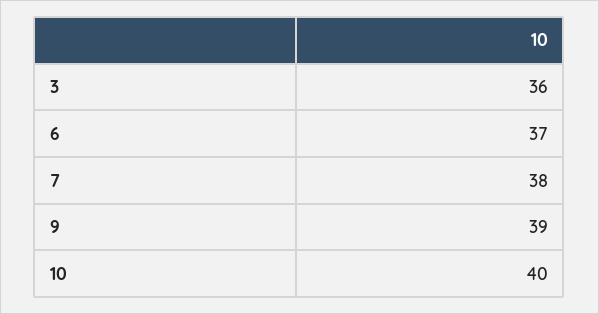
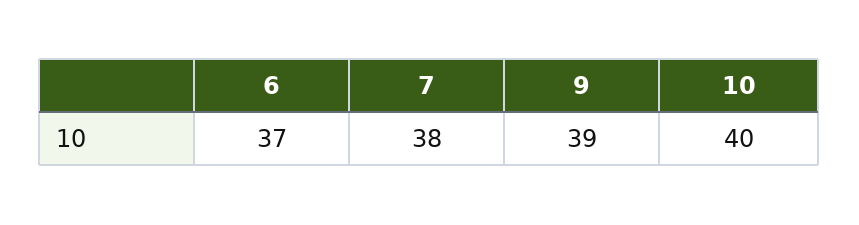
3: 36 -> none

